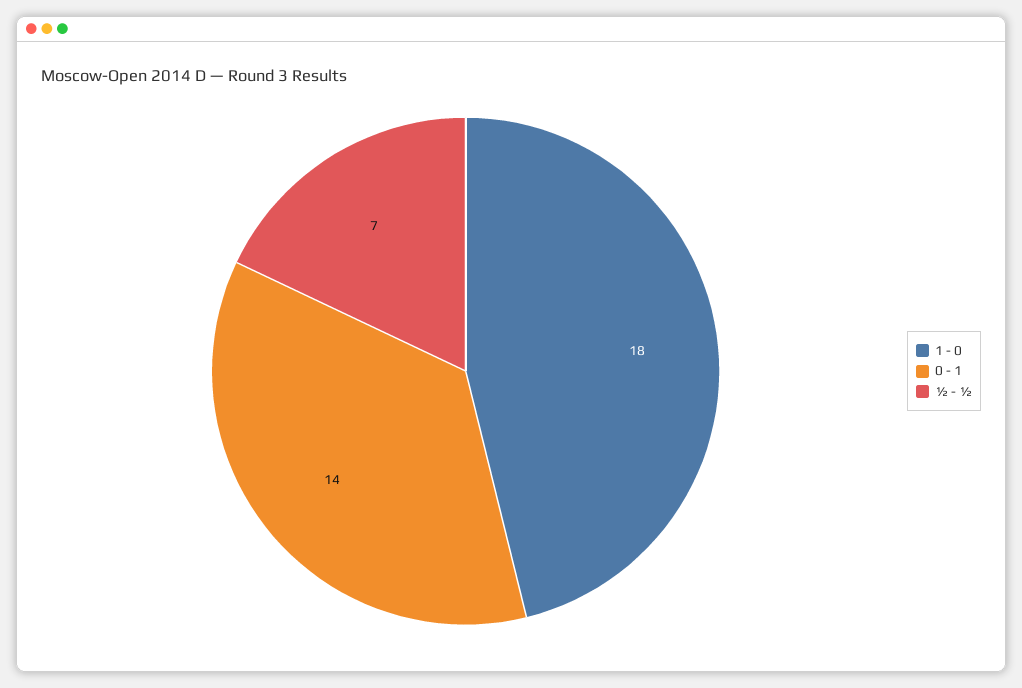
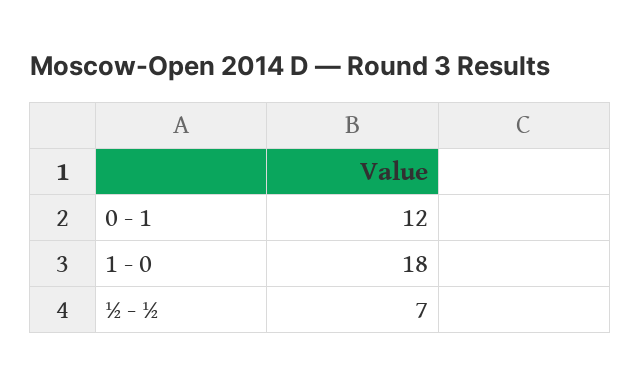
0 - 1: 14 -> 12

